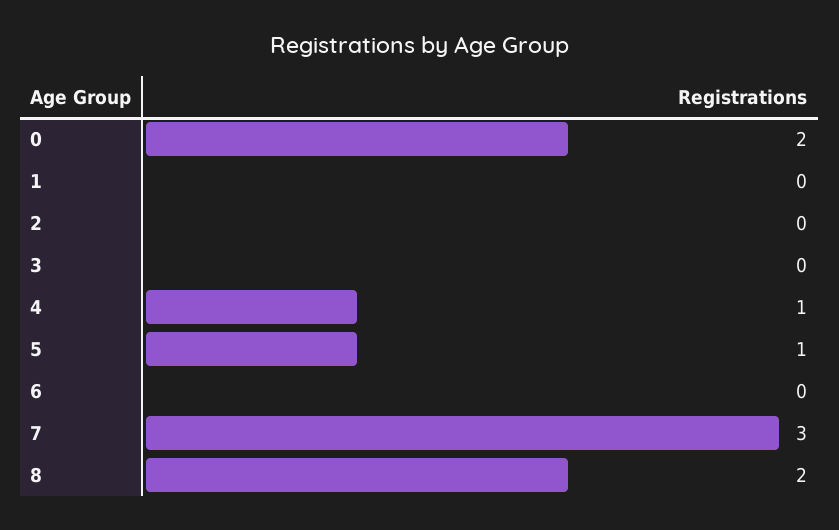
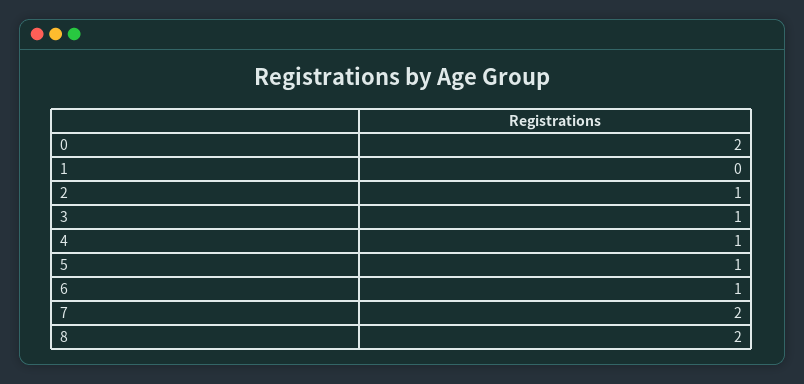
2: 0 -> 1
3: 0 -> 1
6: 0 -> 1
7: 3 -> 2

